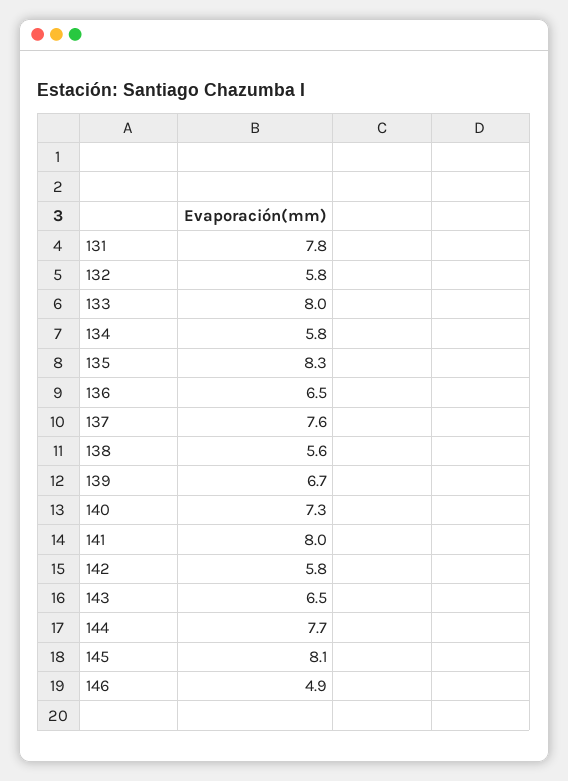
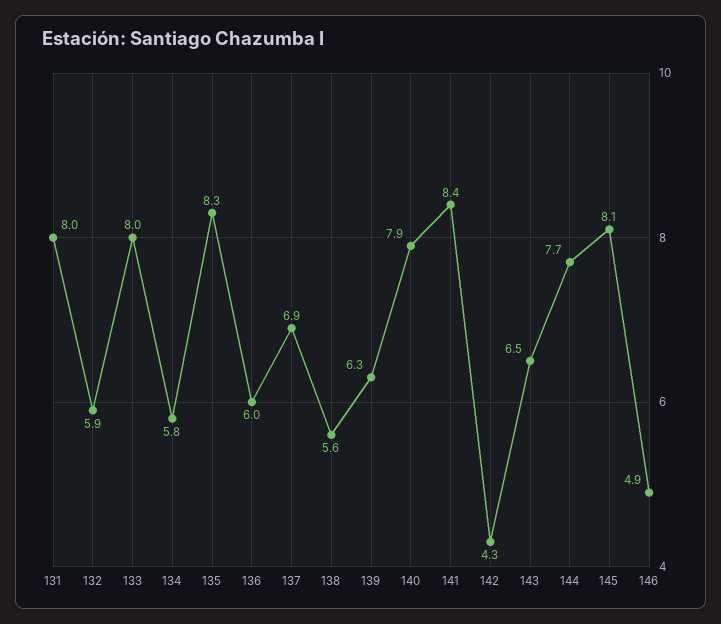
131: 7.8 -> 8
132: 5.8 -> 5.9
136: 6.5 -> 6
137: 7.6 -> 6.9
139: 6.7 -> 6.3
140: 7.3 -> 7.9
141: 8 -> 8.4
142: 5.8 -> 4.3

